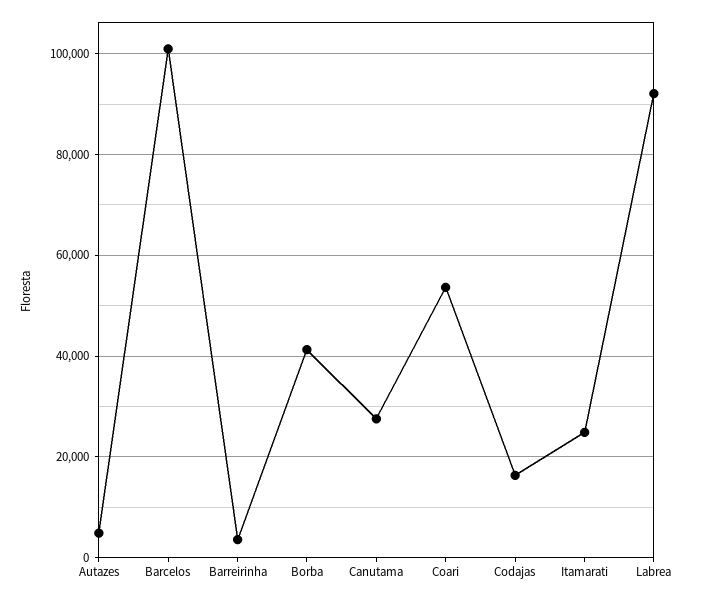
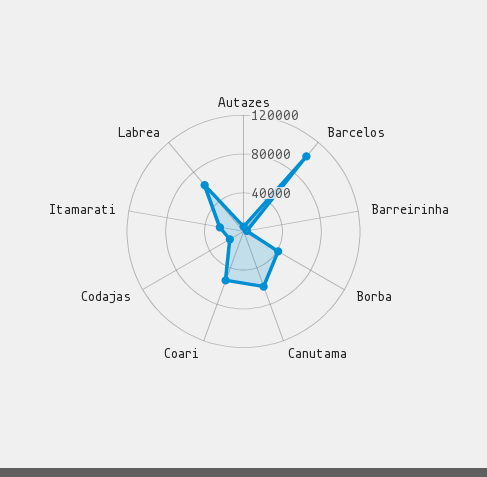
Canutama: 28000 -> 60000
Labrea: 92000 -> 60000

